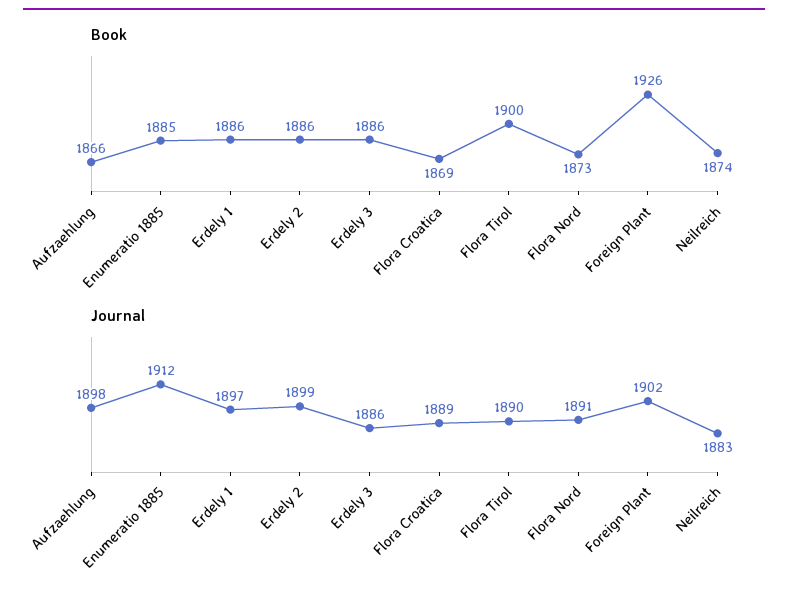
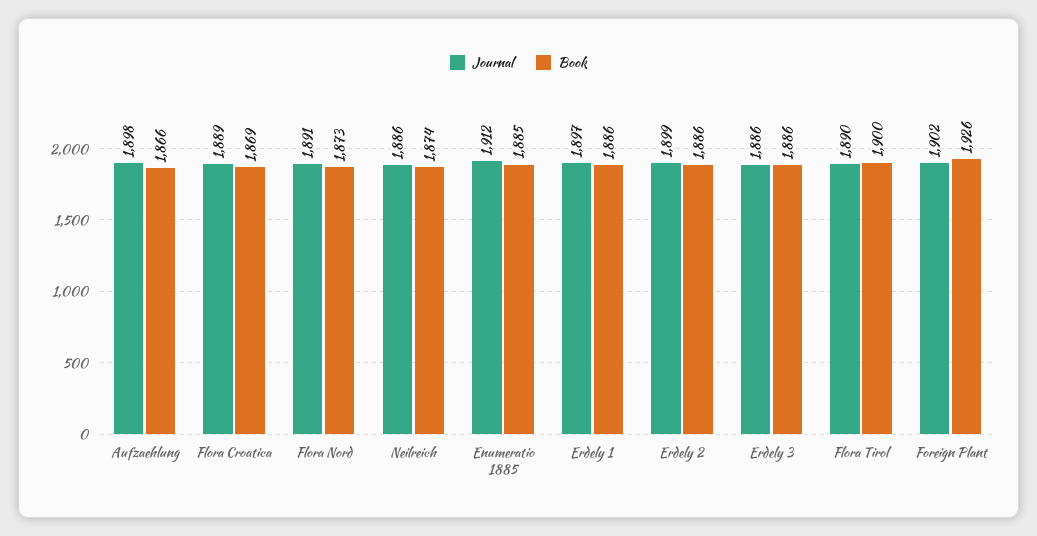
Journal, Neilreich: 1883 -> 1886

